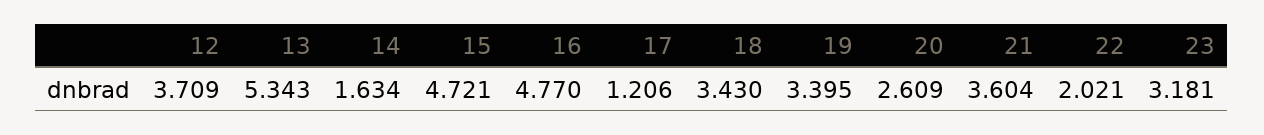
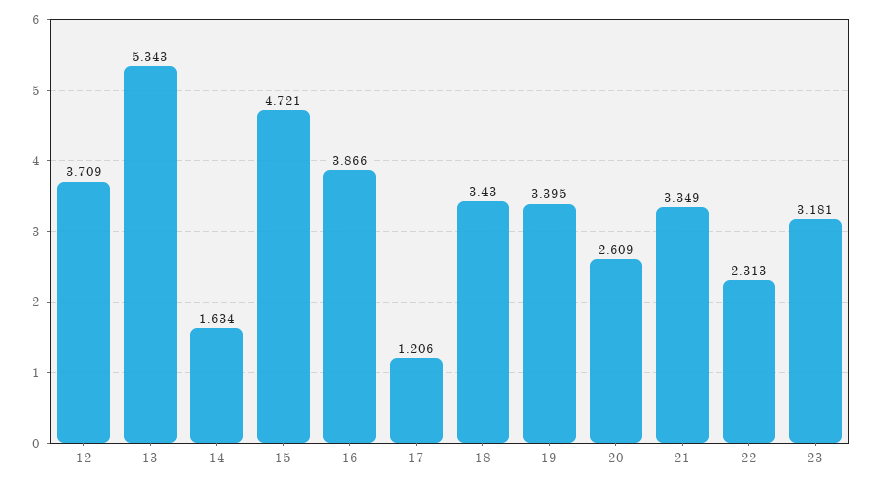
16: 4.77 -> 3.866
21: 3.604 -> 3.349
22: 2.021 -> 2.313

